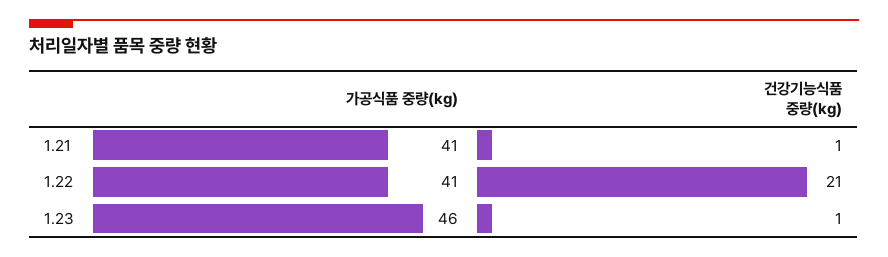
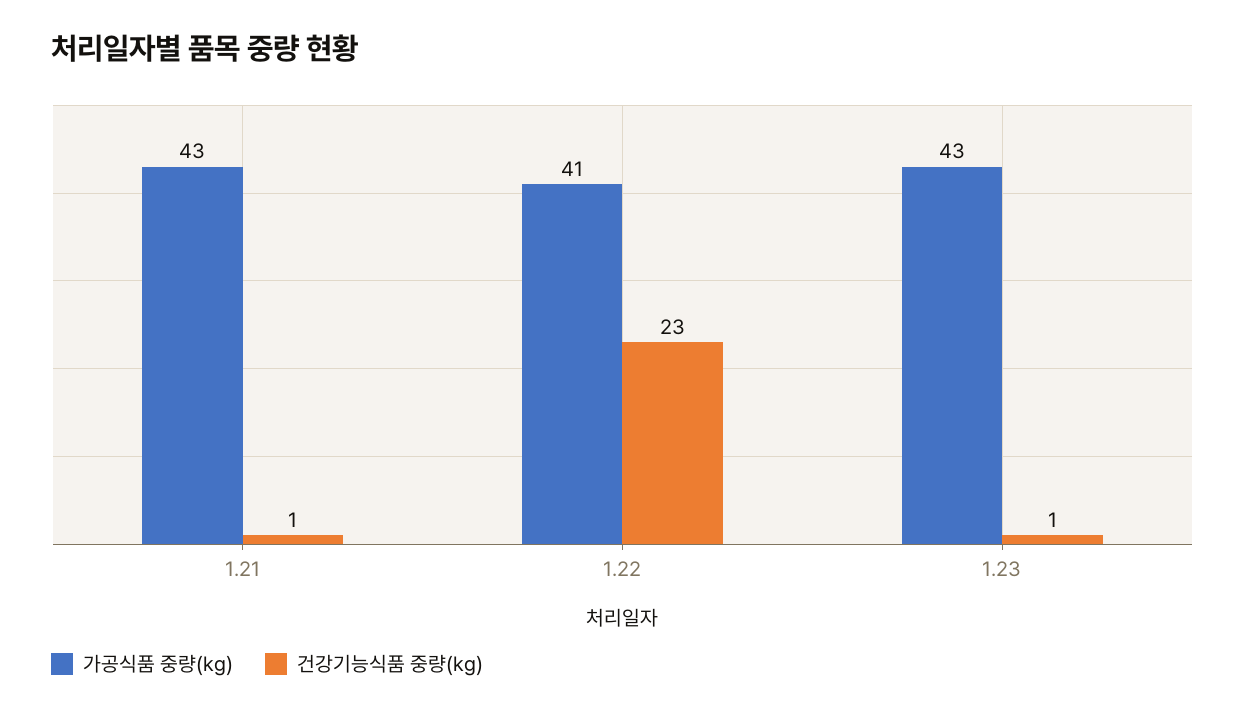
가공식품 중량(kg), 1.21: 41 -> 43
건강기능식품 중량(kg), 1.22: 21 -> 23
가공식품 중량(kg), 1.23: 46 -> 43

